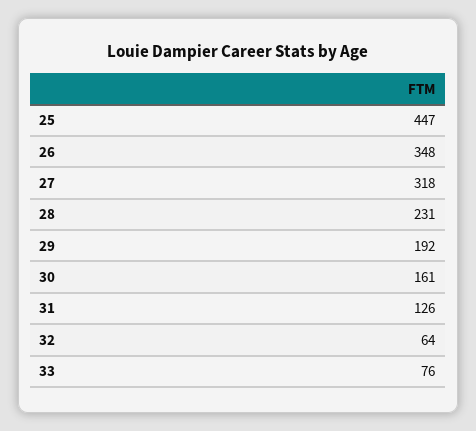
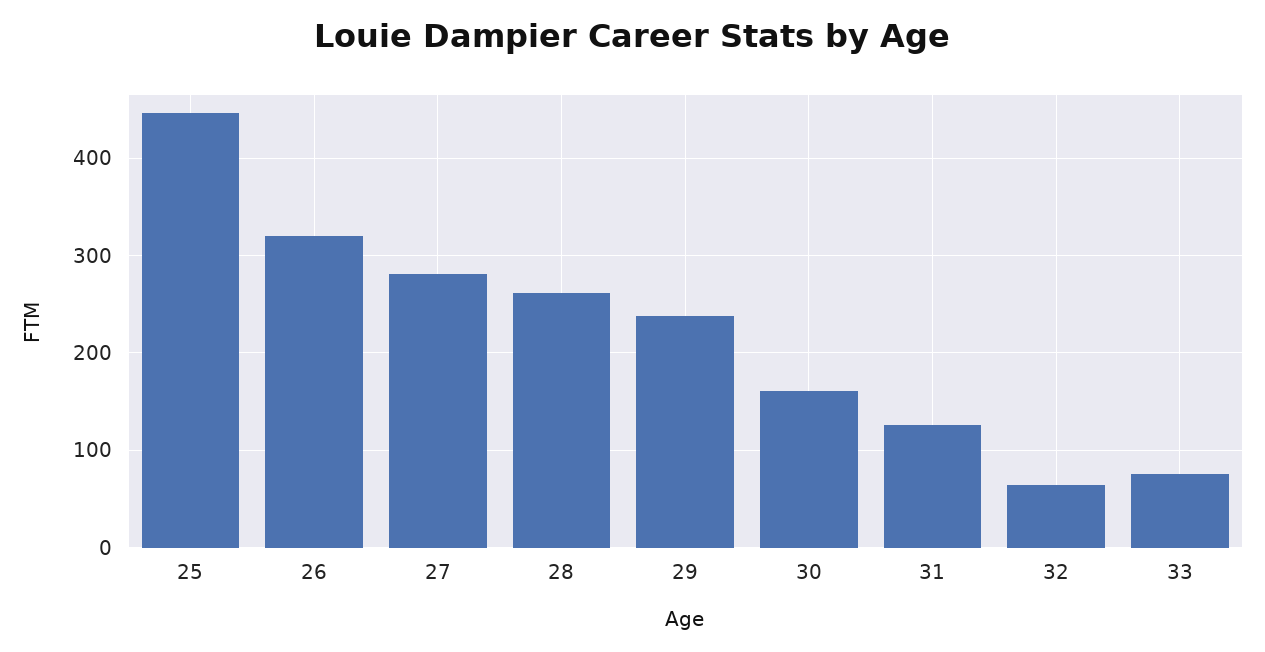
26: 348 -> 320
27: 318 -> 280
28: 231 -> 260
29: 192 -> 240

